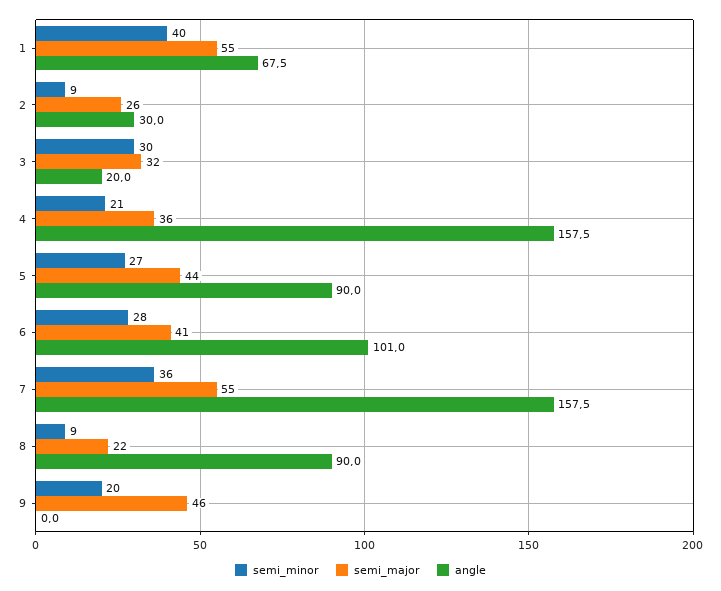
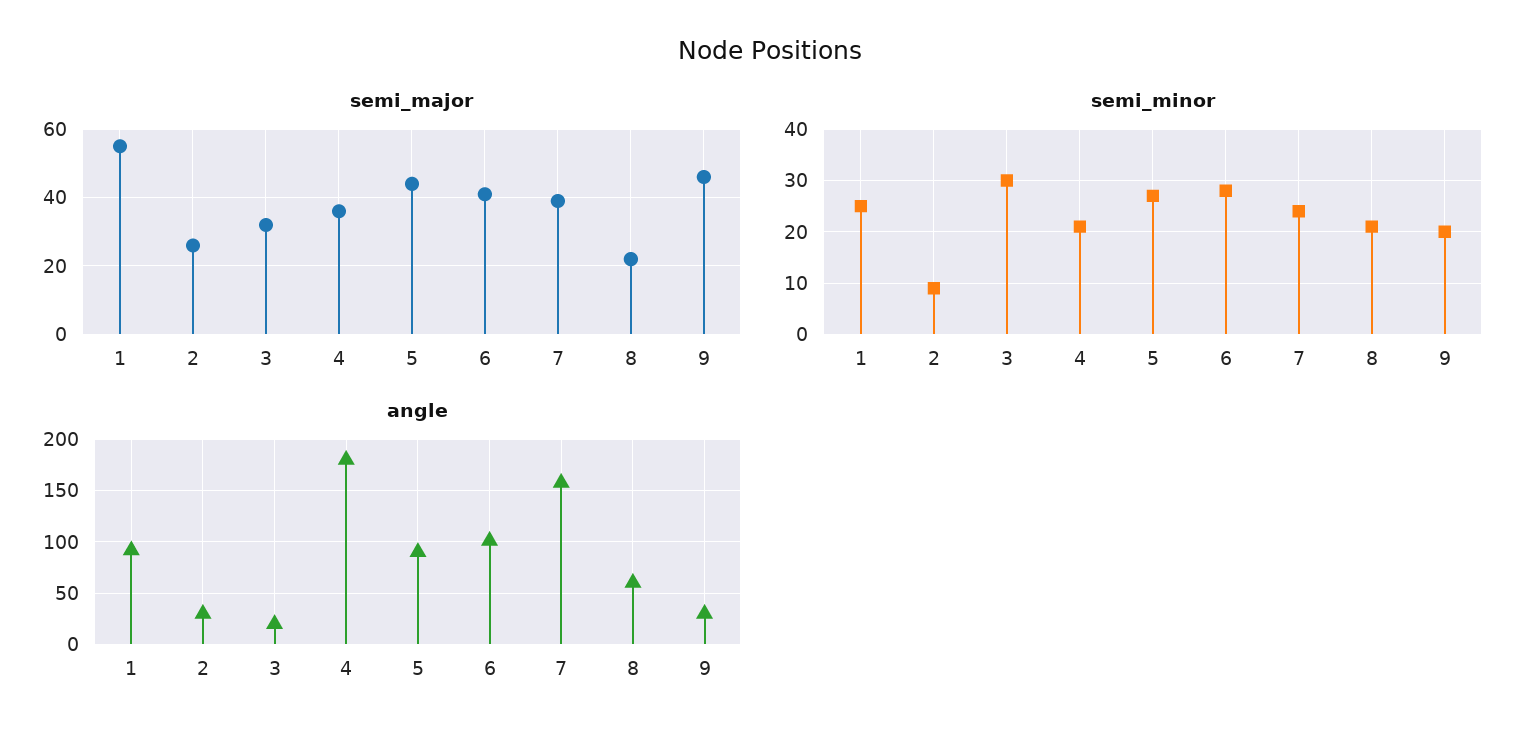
semi_minor, 1: 40 -> 25
angle, 1: 67.5 -> 90
angle, 4: 157.5 -> 180
semi_minor, 7: 36 -> 25
semi_major, 7: 55 -> 40
semi_minor, 8: 9 -> 20
angle, 8: 90 -> 60
angle, 9: 0 -> 30

